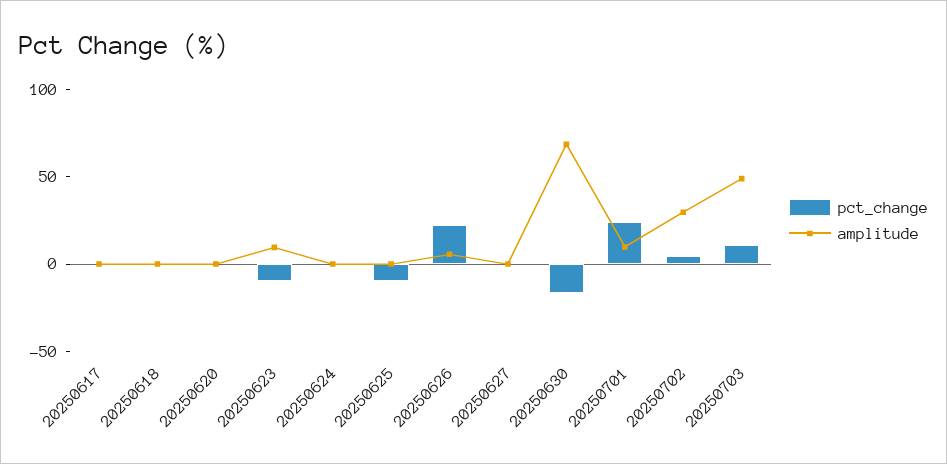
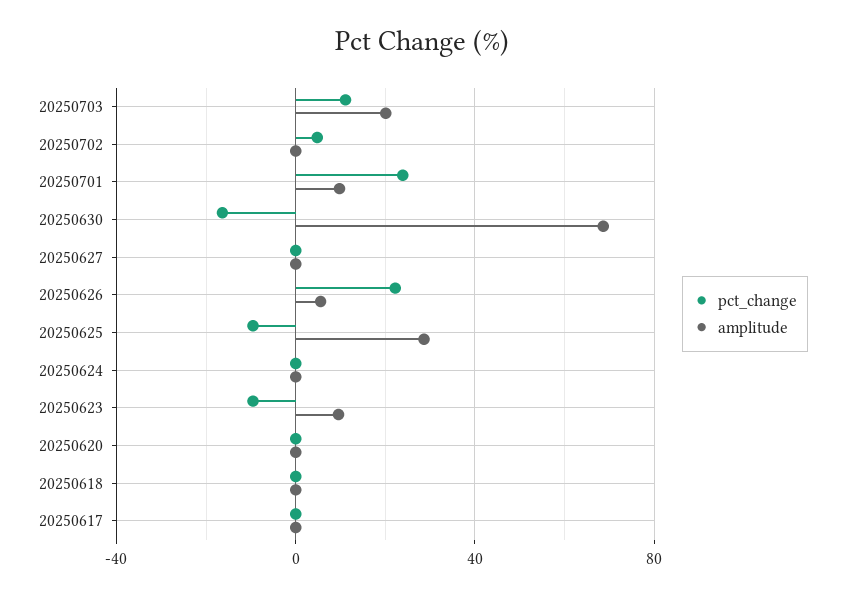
amplitude, 20250625: 0 -> 30
amplitude, 20250702: 30 -> 0
amplitude, 20250703: 50 -> 20

